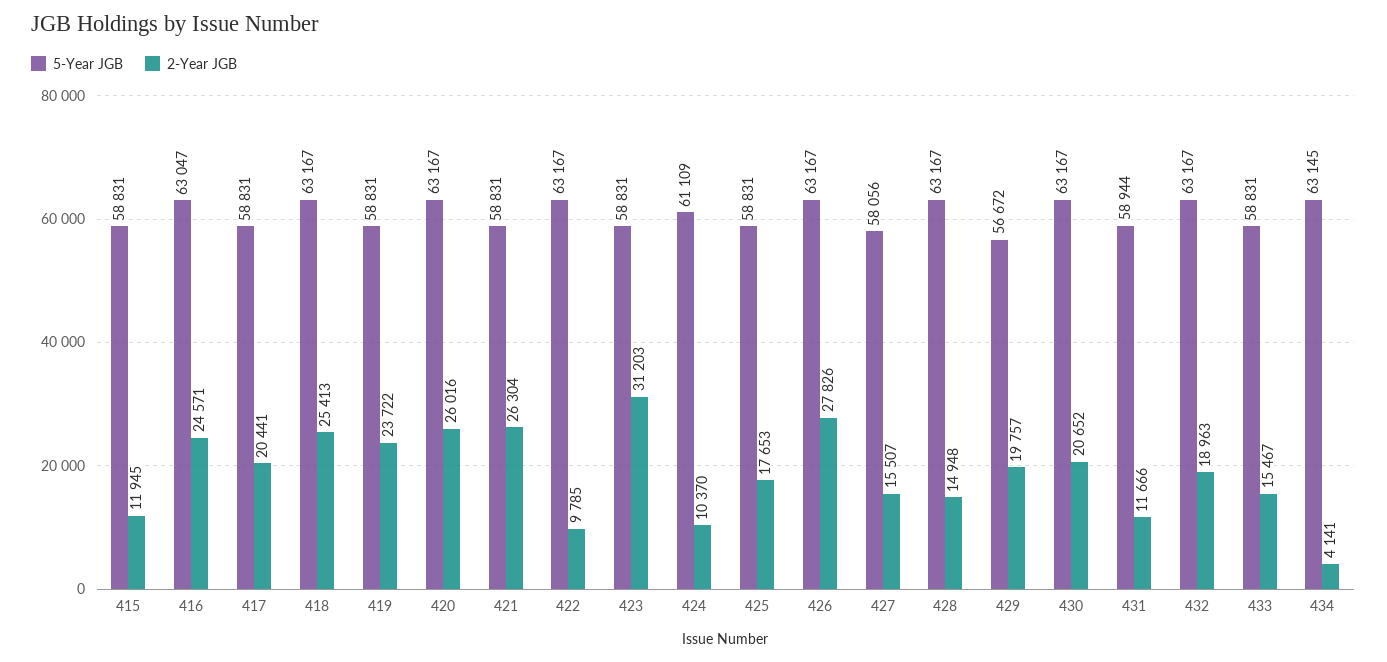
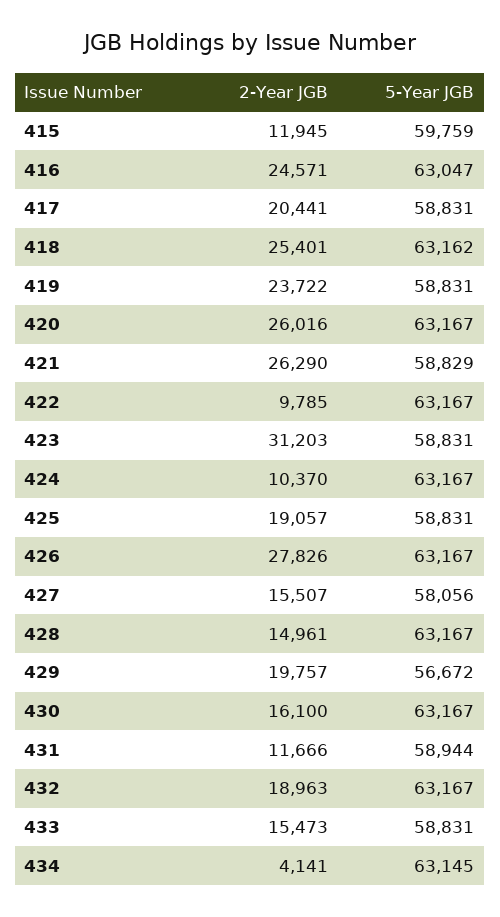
5-Year JGB, 415: 58831 -> 59759
5-Year JGB, 418: 63167 -> 63162
2-Year JGB, 418: 25413 -> 25401
5-Year JGB, 421: 58831 -> 58829
2-Year JGB, 421: 26304 -> 26290
5-Year JGB, 424: 61109 -> 63167
2-Year JGB, 425: 17653 -> 19057
2-Year JGB, 428: 14948 -> 14961
2-Year JGB, 430: 20652 -> 16100
2-Year JGB, 433: 15467 -> 15473

